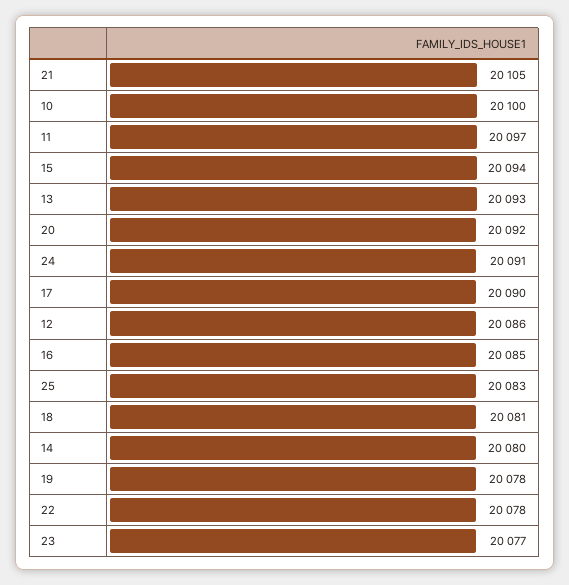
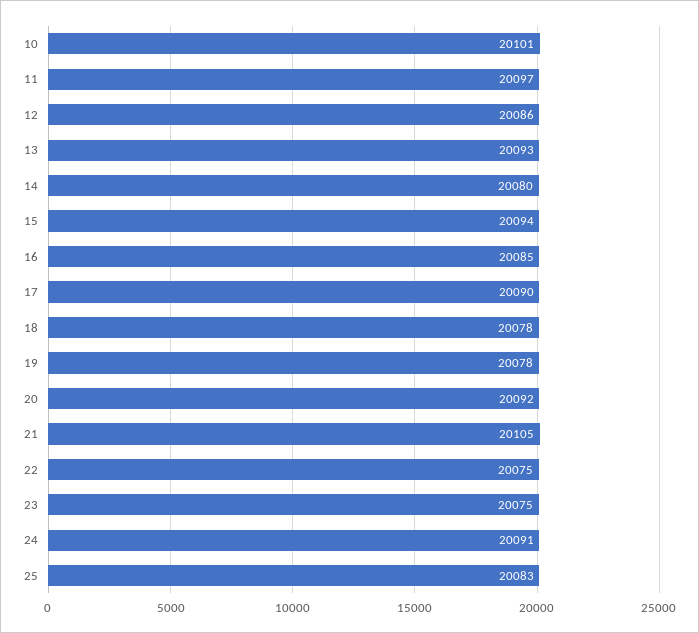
10: 20100 -> 20101
18: 20081 -> 20078
22: 20078 -> 20075
23: 20077 -> 20075

